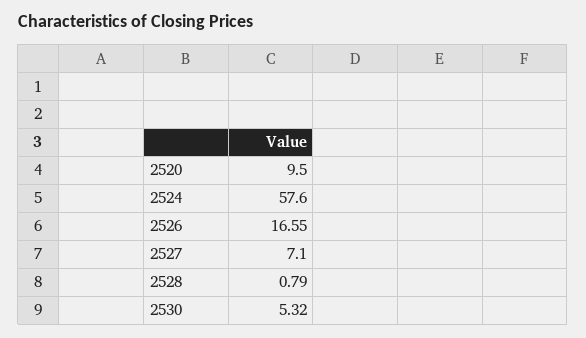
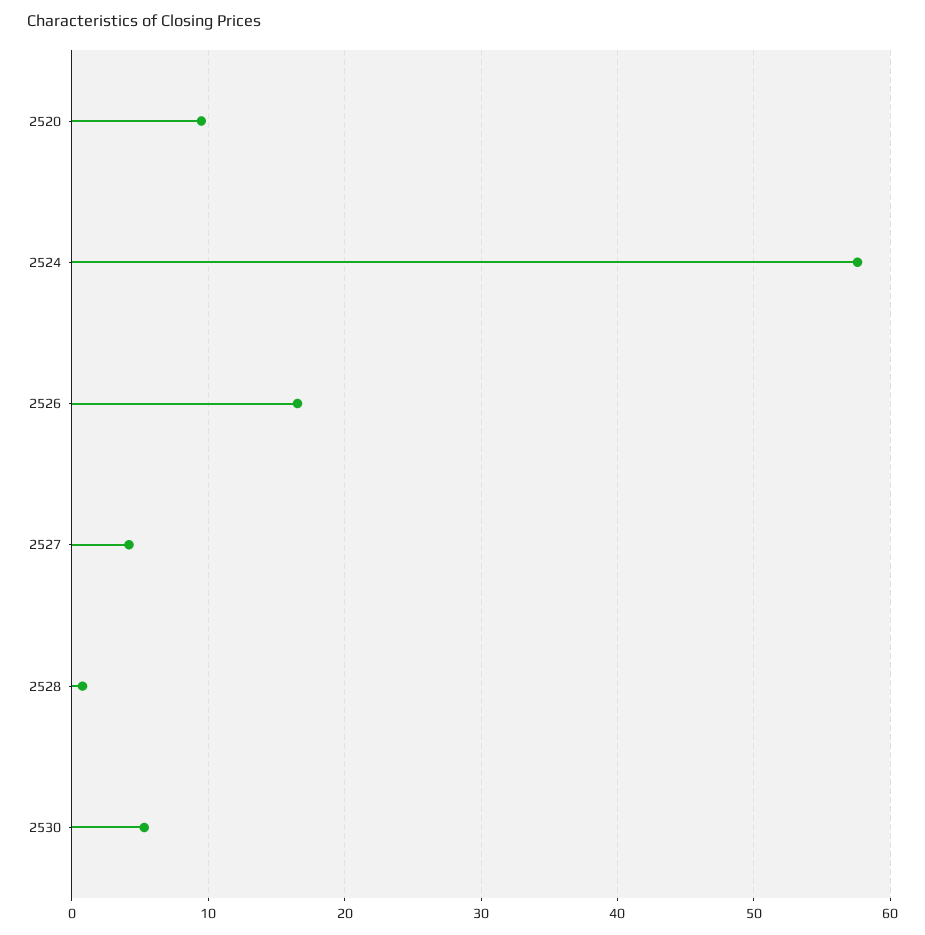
2527: 7.1 -> 4

